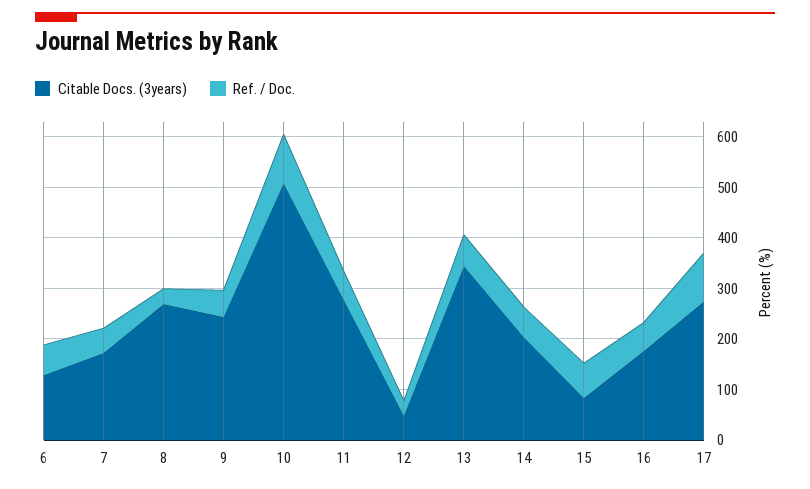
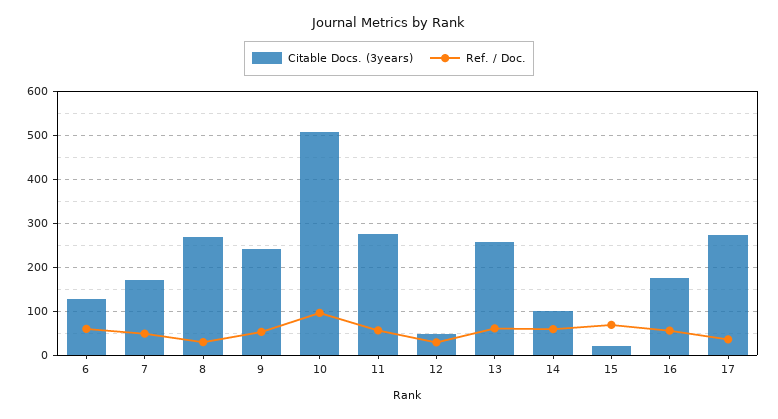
Citable Docs. (3years), 13: 340 -> 260
Citable Docs. (3years), 14: 200 -> 100
Citable Docs. (3years), 15: 80 -> 20
Ref. / Doc., 17: 100 -> 40

